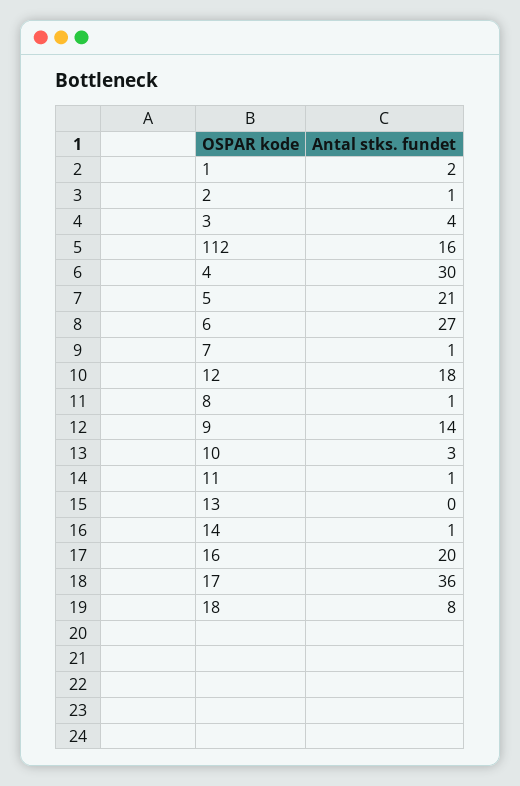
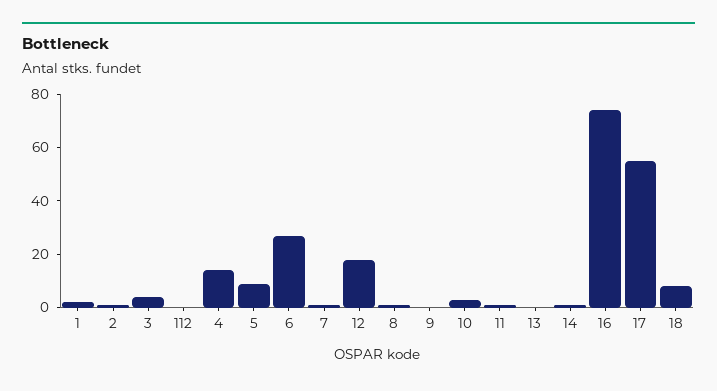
112: 16 -> 0
4: 30 -> 15
5: 21 -> 10
9: 14 -> 0
16: 20 -> 75
17: 36 -> 55

